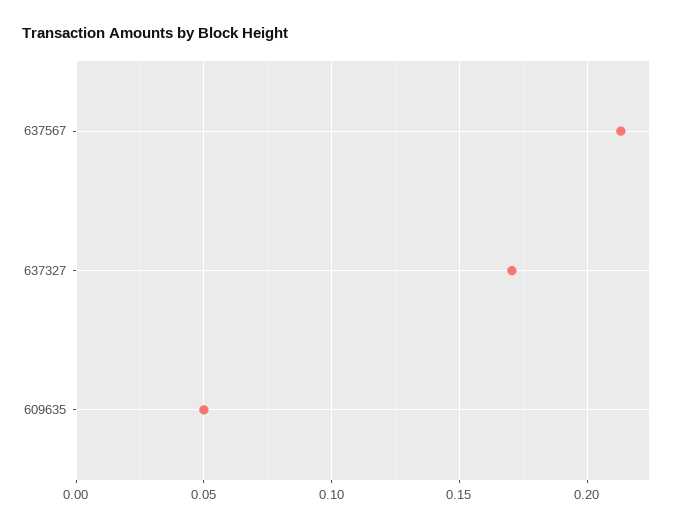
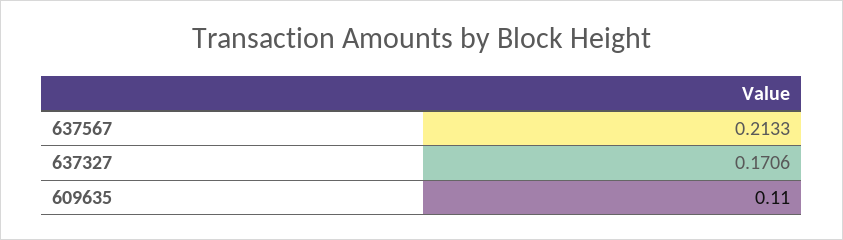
609635: 0.05 -> 0.11

